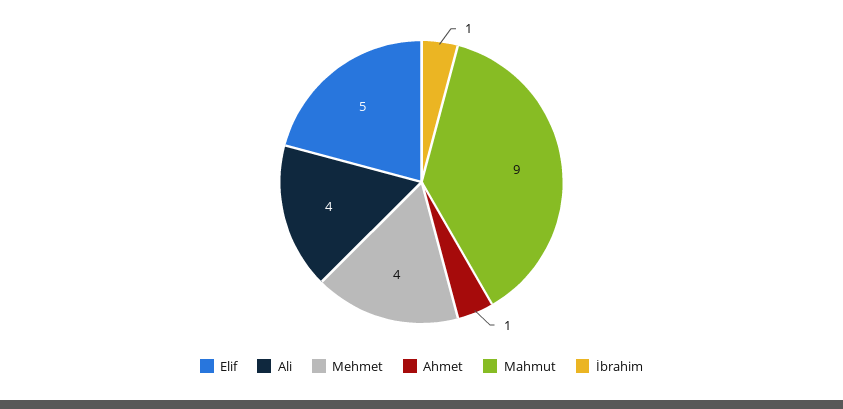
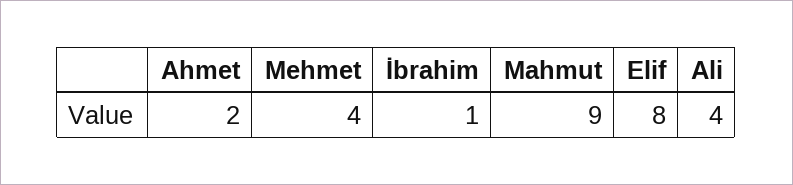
Elif: 5 -> 8
Ahmet: 1 -> 2

